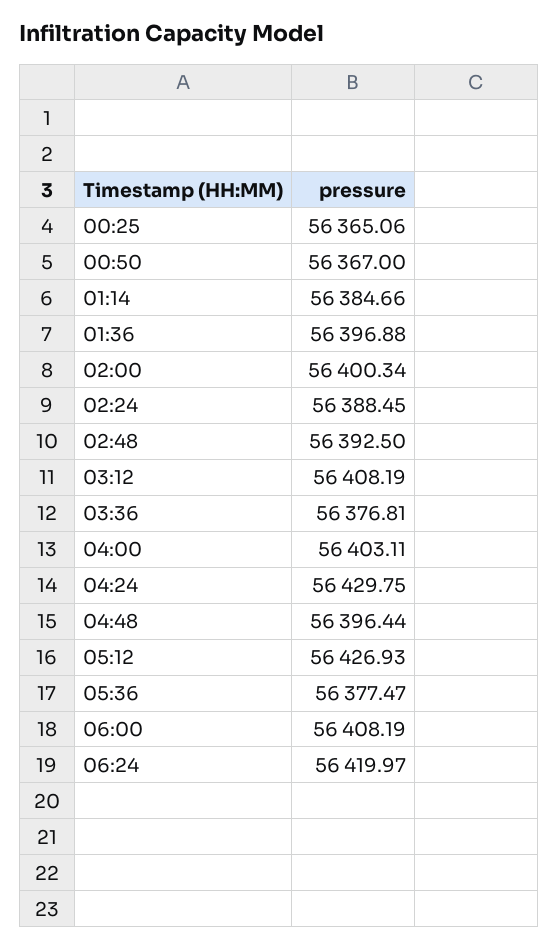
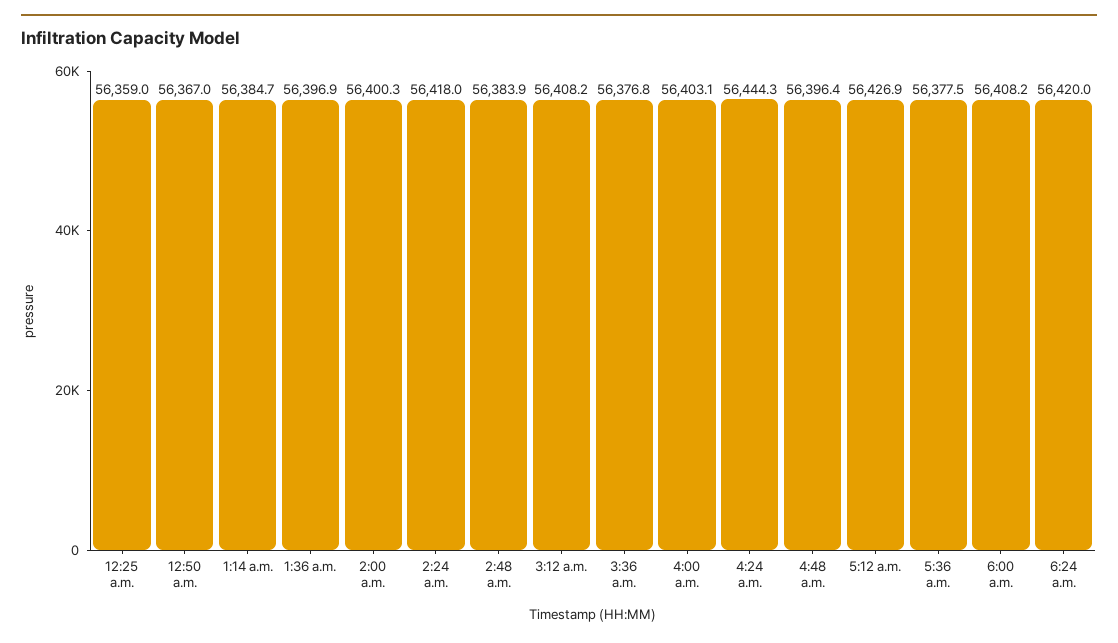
00:25: 56365.06 -> 56359
02:24: 56388.45 -> 56418
02:48: 56392.5 -> 56383.9
04:24: 56429.75 -> 56444.3

